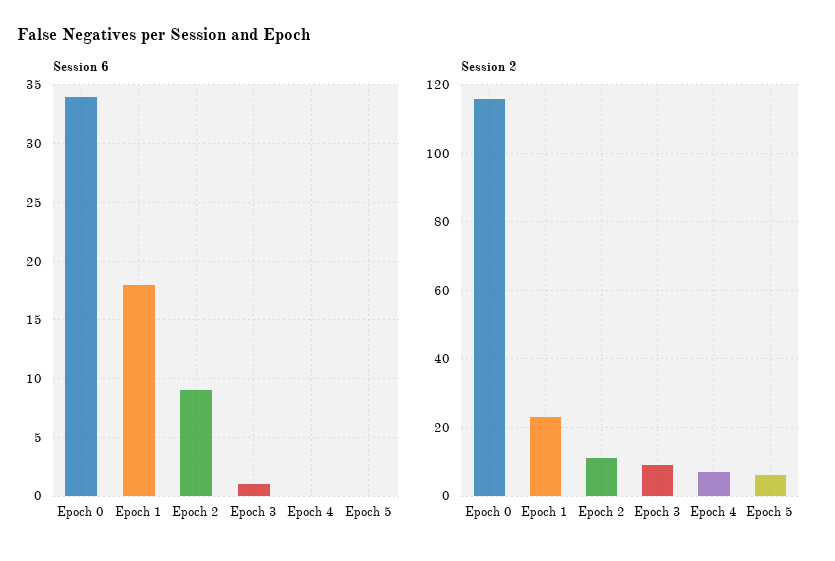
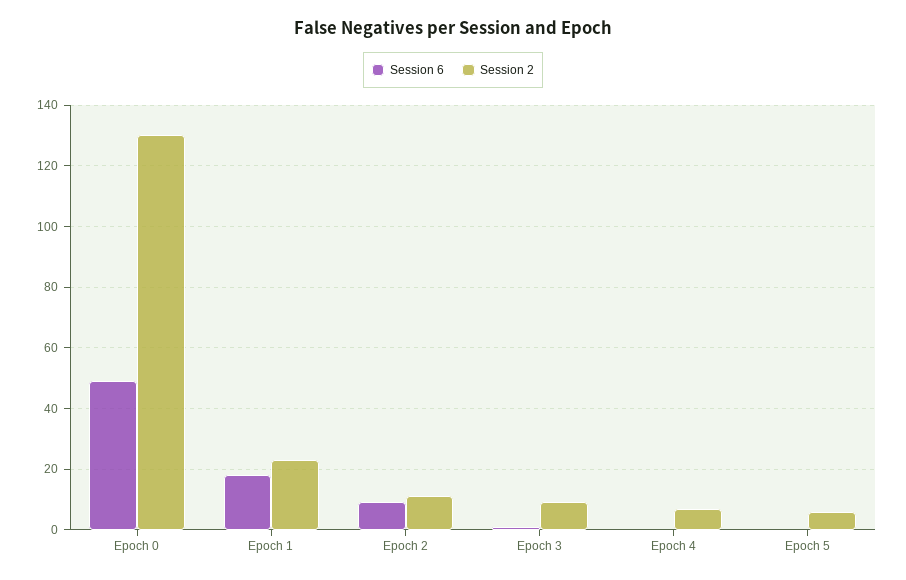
Session 6, Epoch 0: 34 -> 50
Session 2, Epoch 0: 115 -> 130

